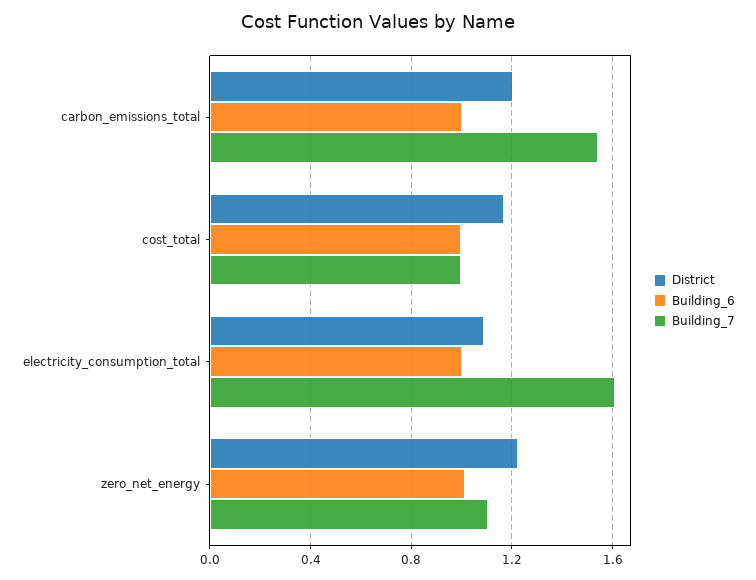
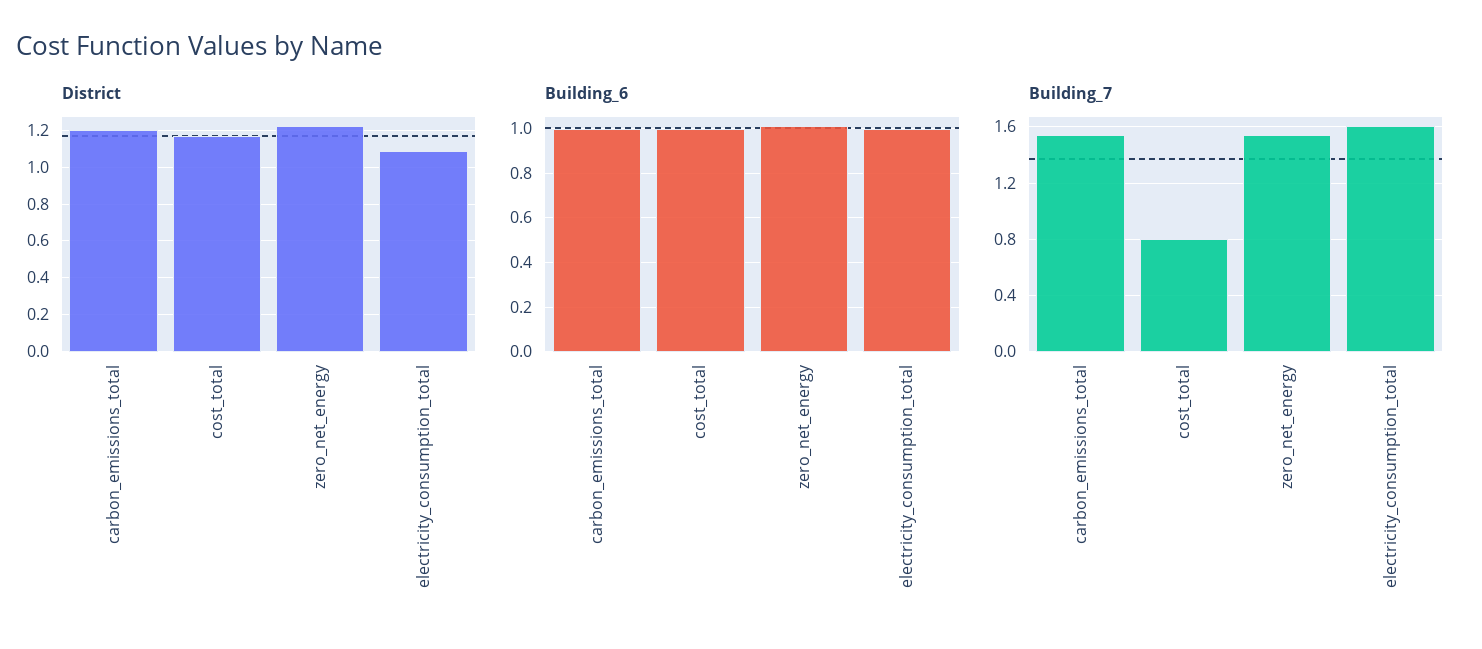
Building_7, cost_total: 1 -> 0.8
Building_7, zero_net_energy: 1.1 -> 1.55

